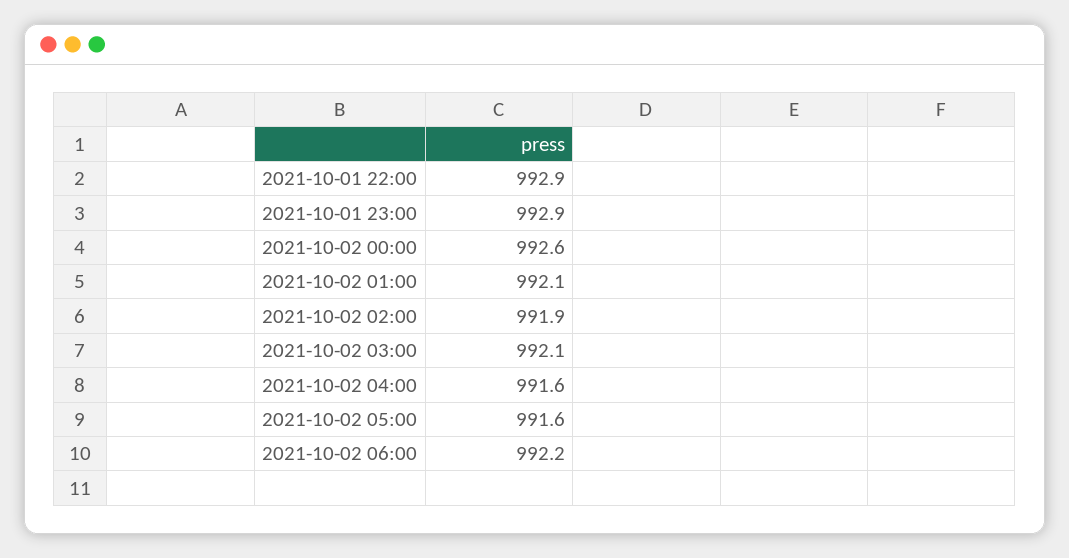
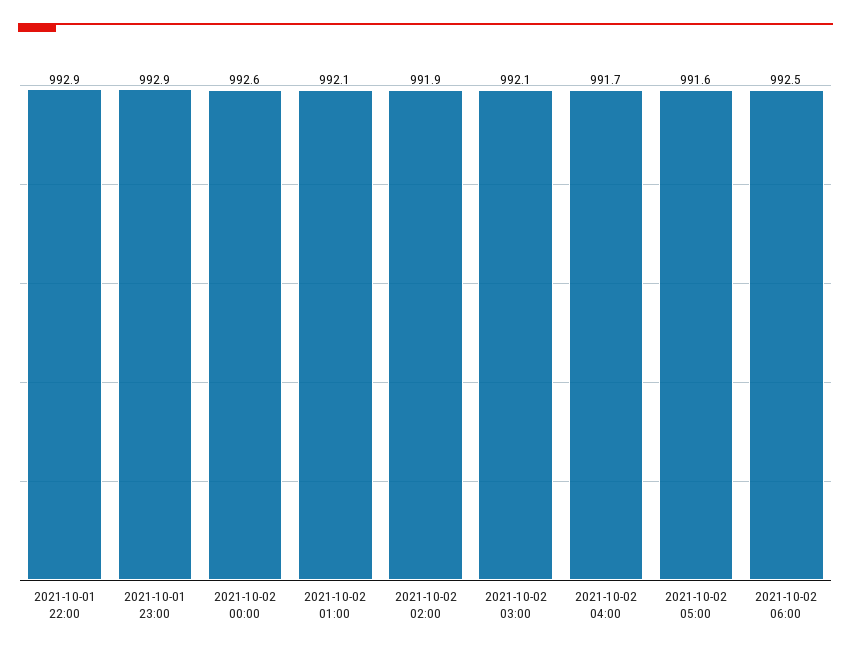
2021-10-02 04:00: 991.6 -> 991.7
2021-10-02 06:00: 992.2 -> 992.5

